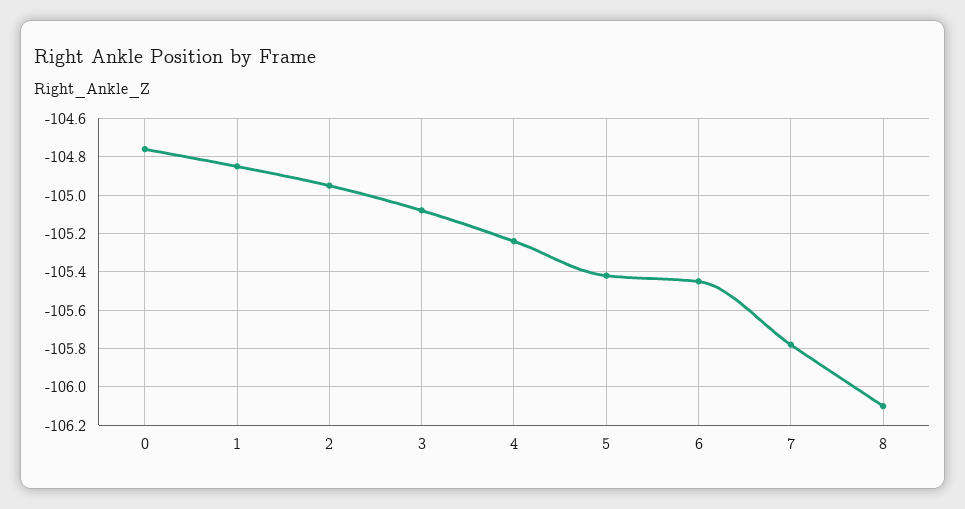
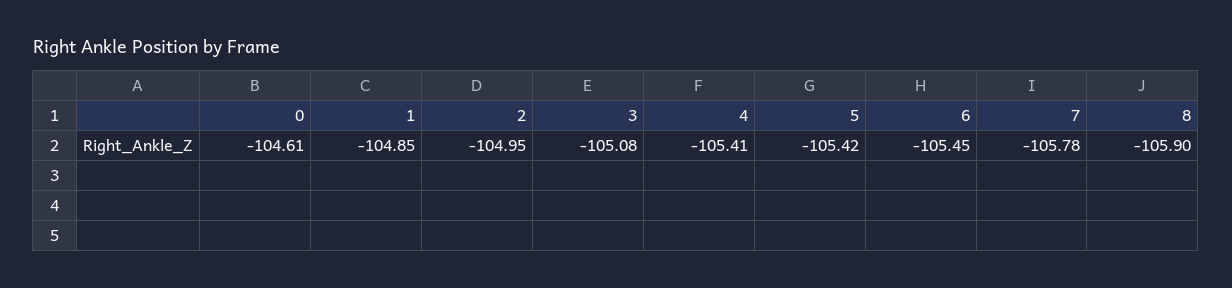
0: -104.75 -> -104.61
4: -105.25 -> -105.41
8: -106.1 -> -105.9

